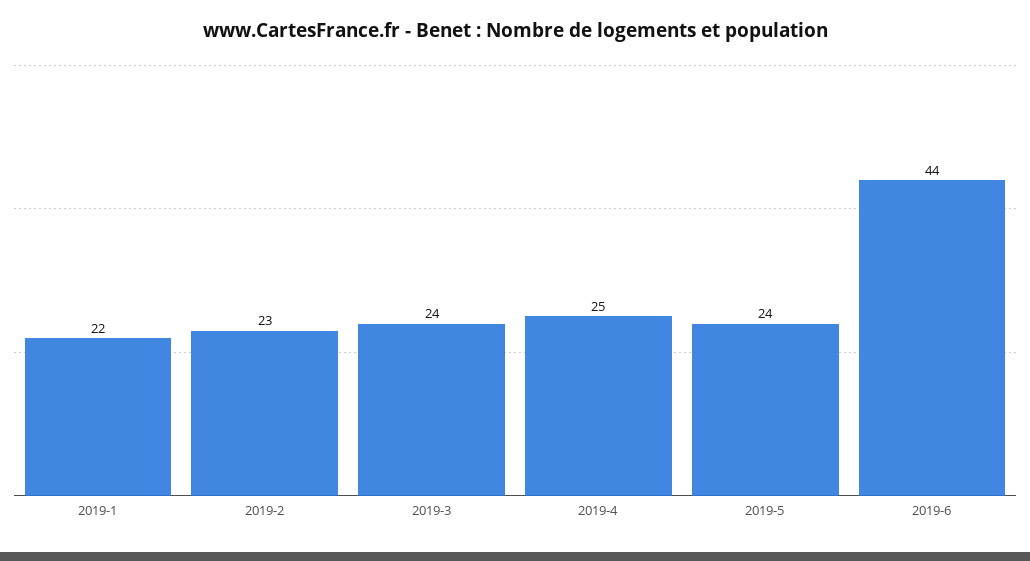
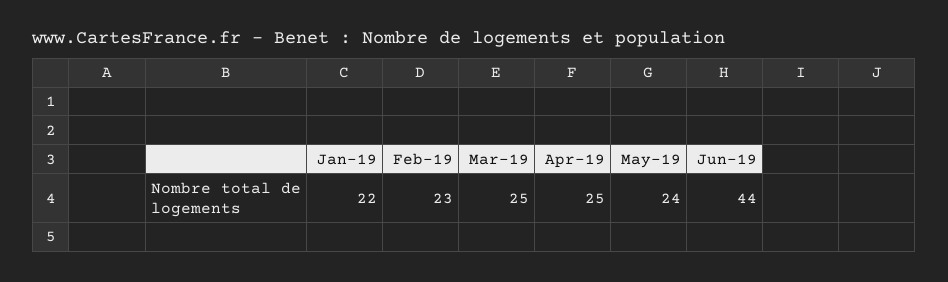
2019-3: 24 -> 25

